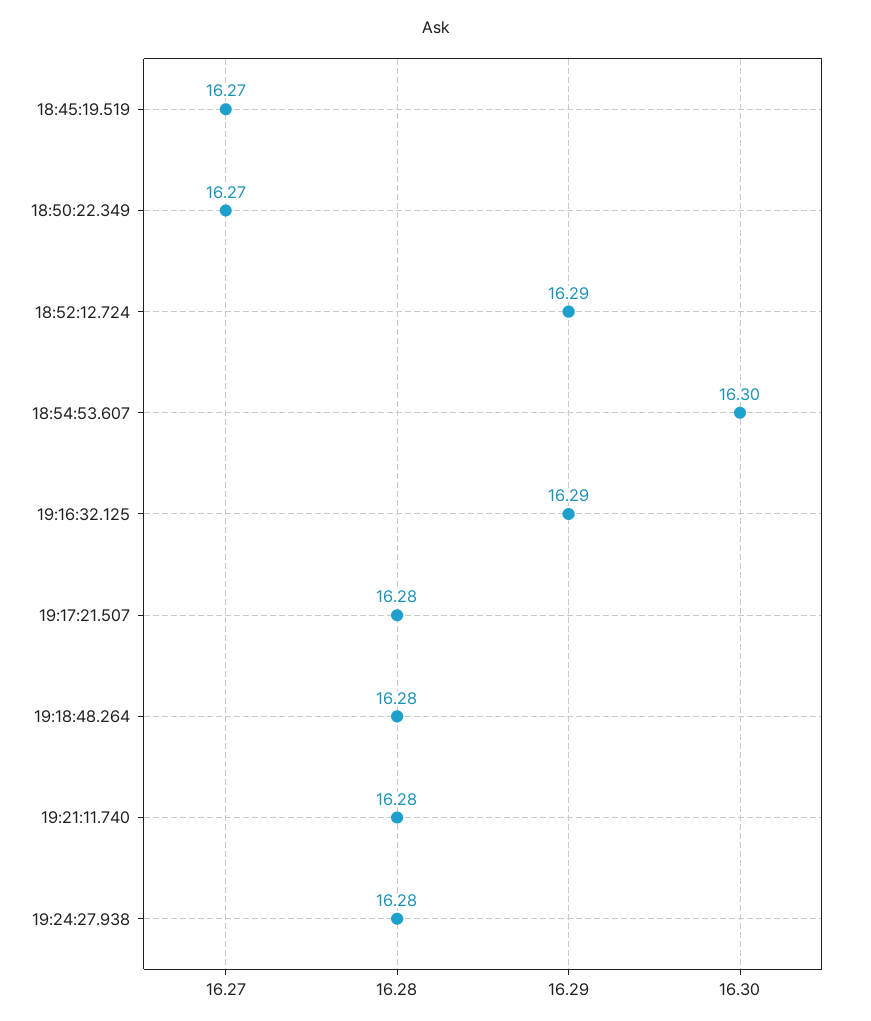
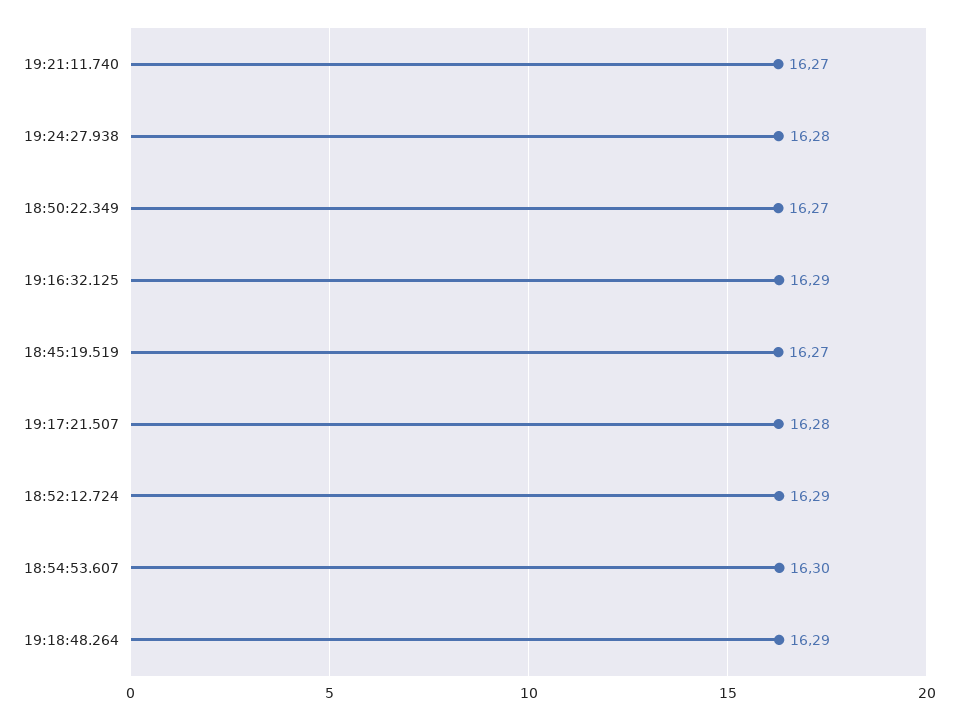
19:18:48.264: 16.28 -> 16.29
19:21:11.740: 16.28 -> 16.27

